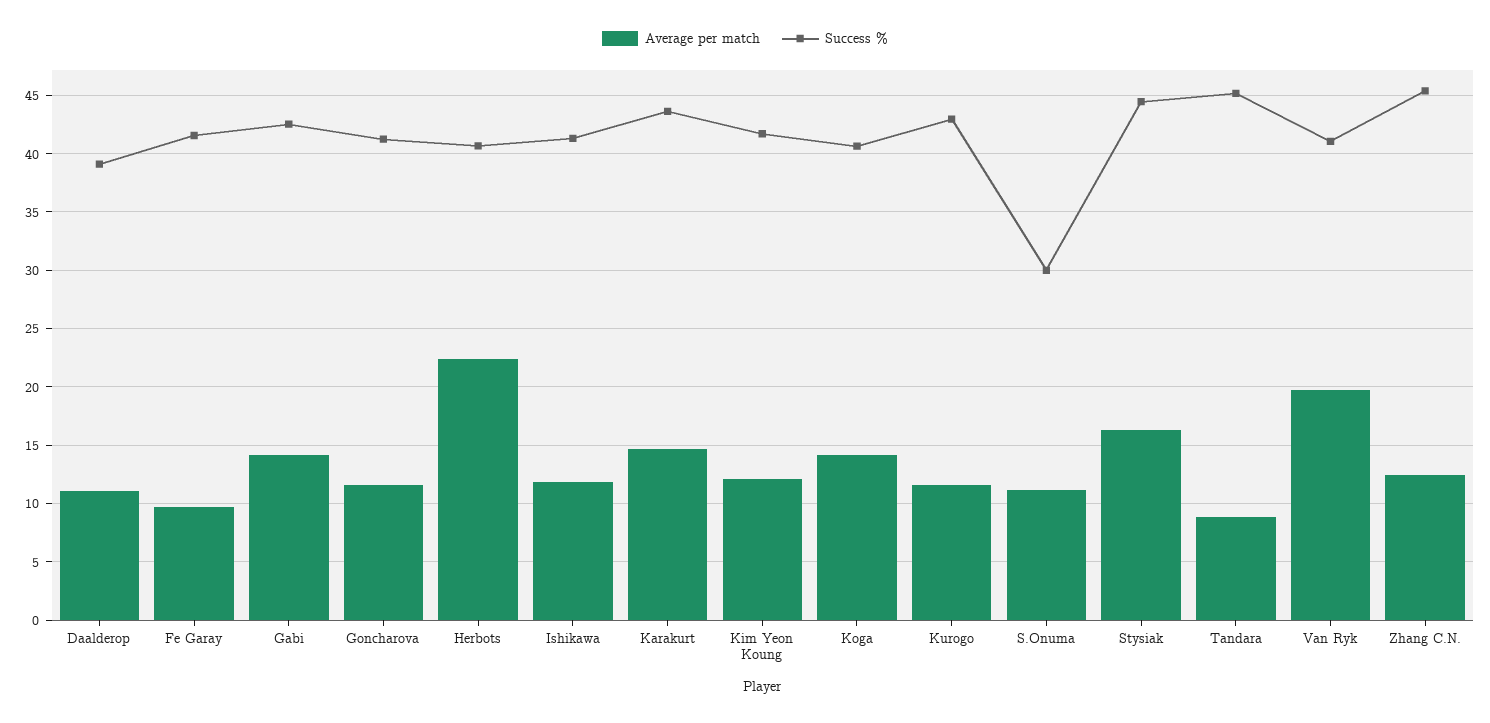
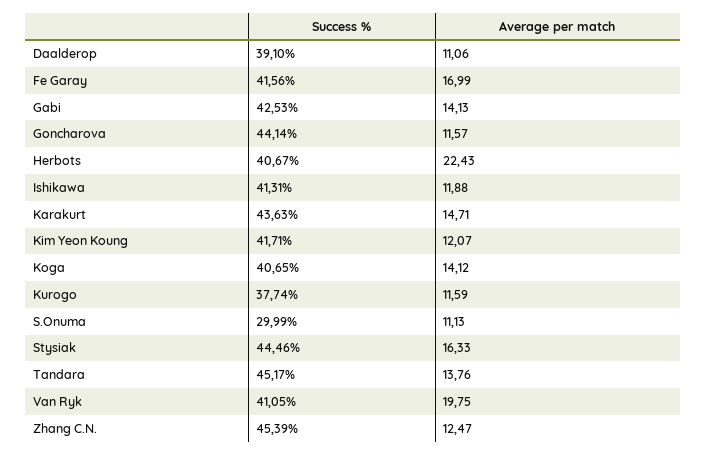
Average per match, Fe Garay: 10 -> 16.99
Success %, Goncharova: 41 -> 44.14
Success %, Kurogo: 43 -> 37.74
Average per match, Tandara: 9 -> 13.76

